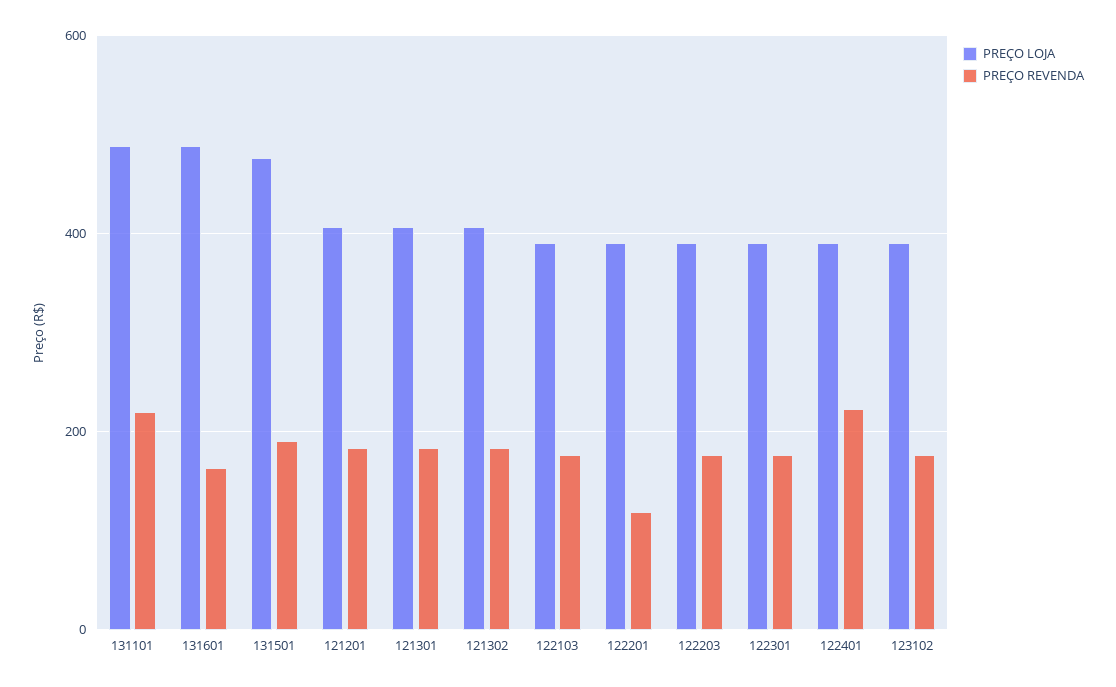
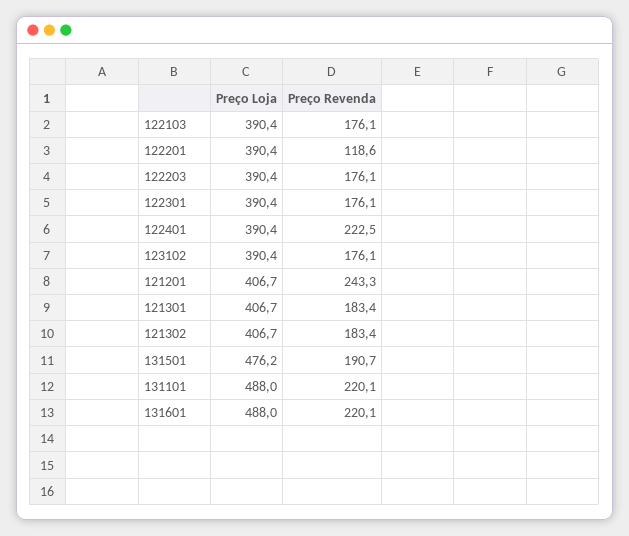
PREÇO REVENDA, 131601: 160 -> 220.1
PREÇO REVENDA, 121201: 180 -> 243.3

